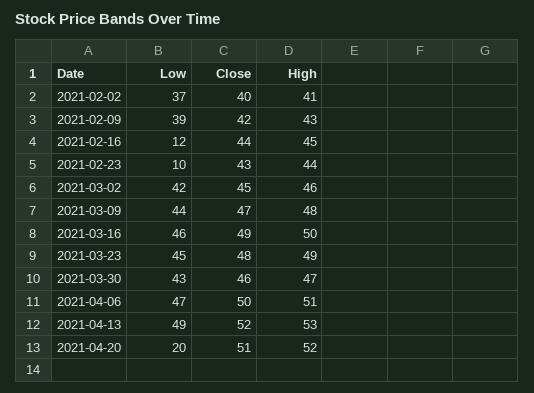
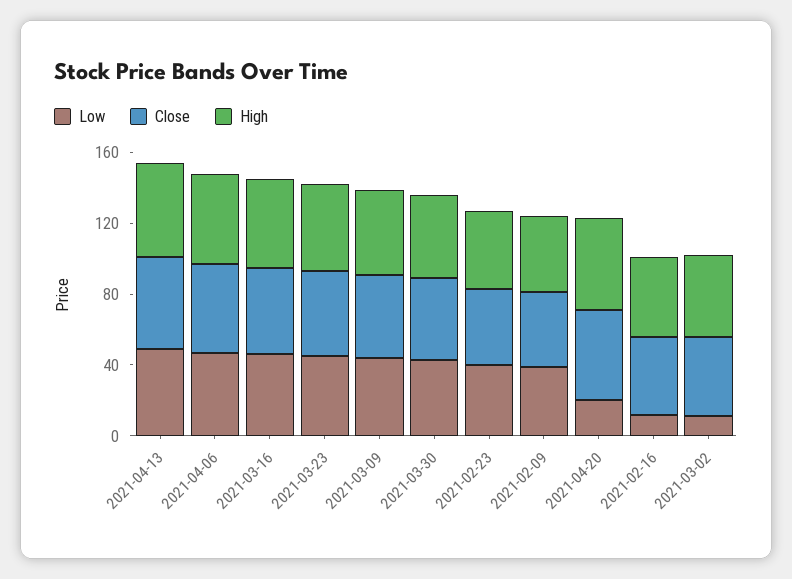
Low, 2021-02-02: 37 -> none
Close, 2021-02-02: 40 -> none
High, 2021-02-02: 41 -> none
Low, 2021-02-23: 10 -> 40
Low, 2021-03-02: 42 -> 10

